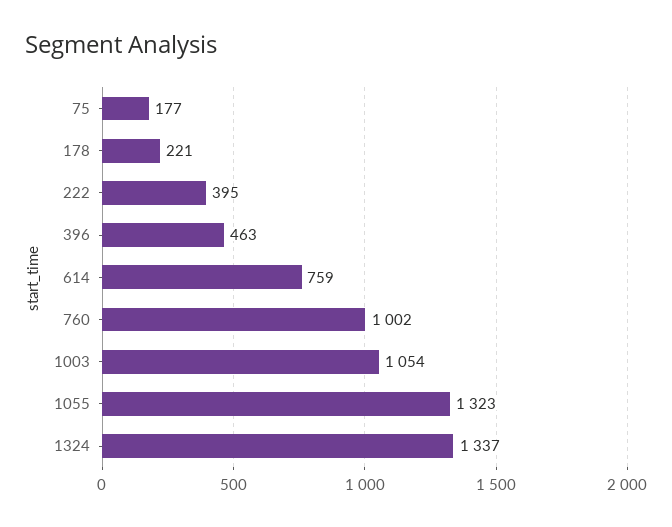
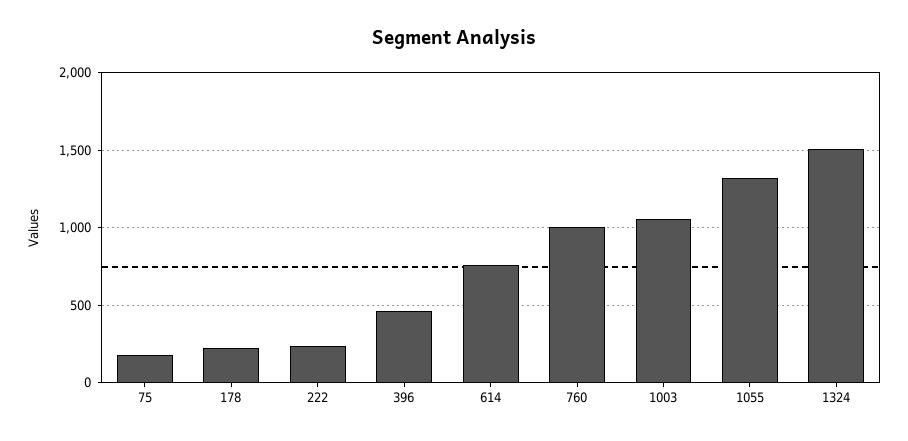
222: 395 -> 250
1324: 1337 -> 1500

